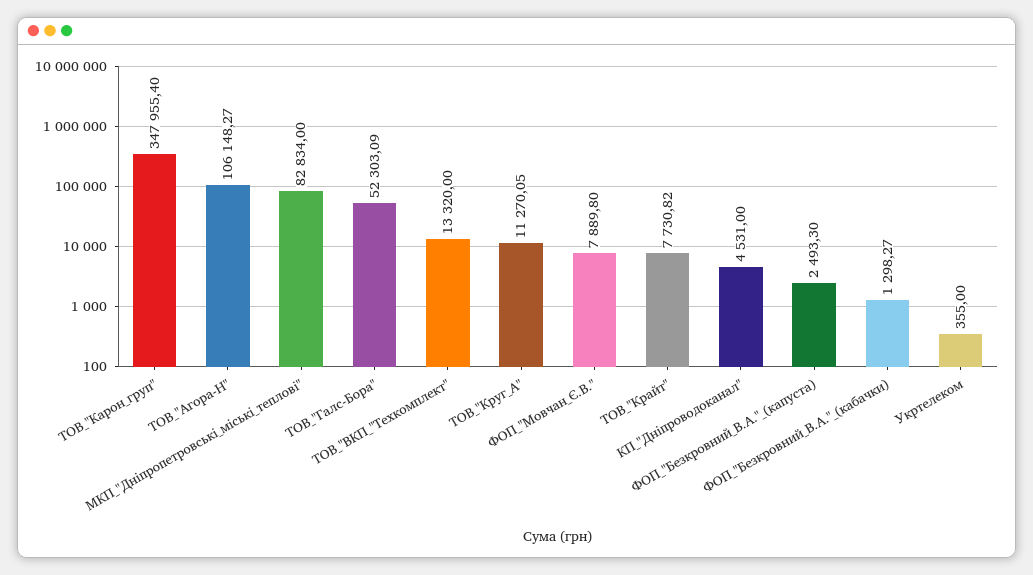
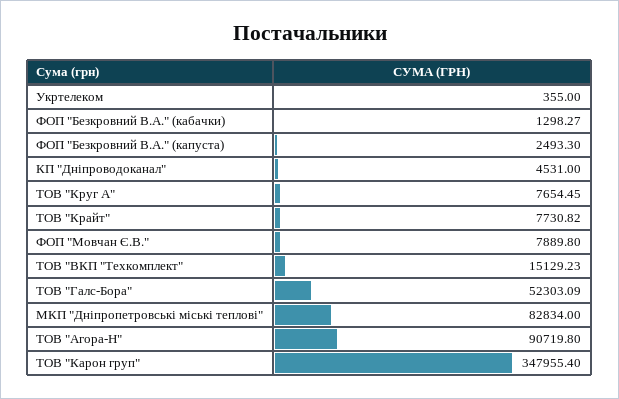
ТОВ_"Агора-Н": 106148.27 -> 90719.8
ТОВ_"ВКП_"Техкомплект": 13320 -> 15129.23
ТОВ_"Круг_А": 11270.05 -> 7654.45

